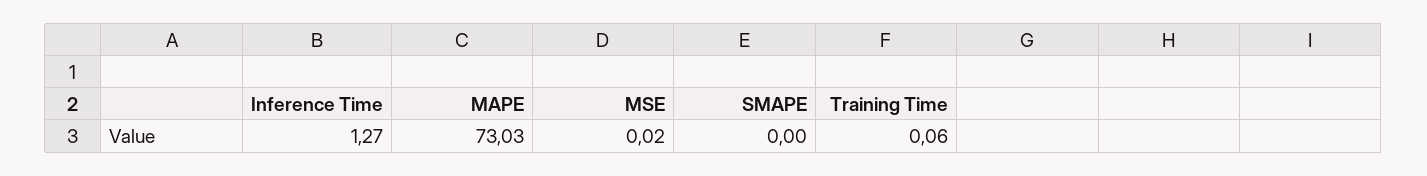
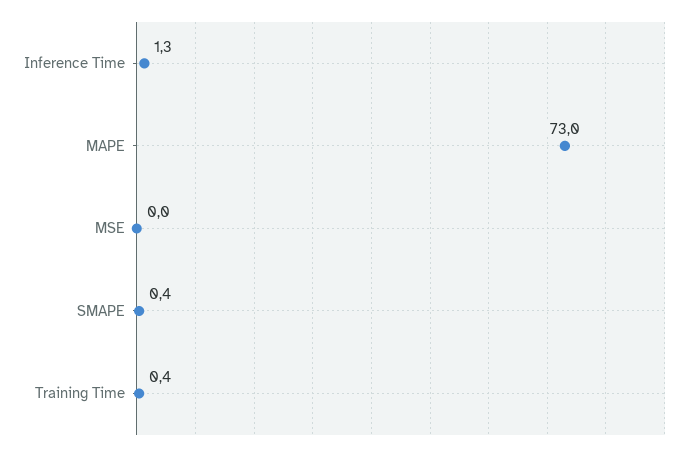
SMAPE: 0 -> 0.4
Training Time: 0.06 -> 0.4

